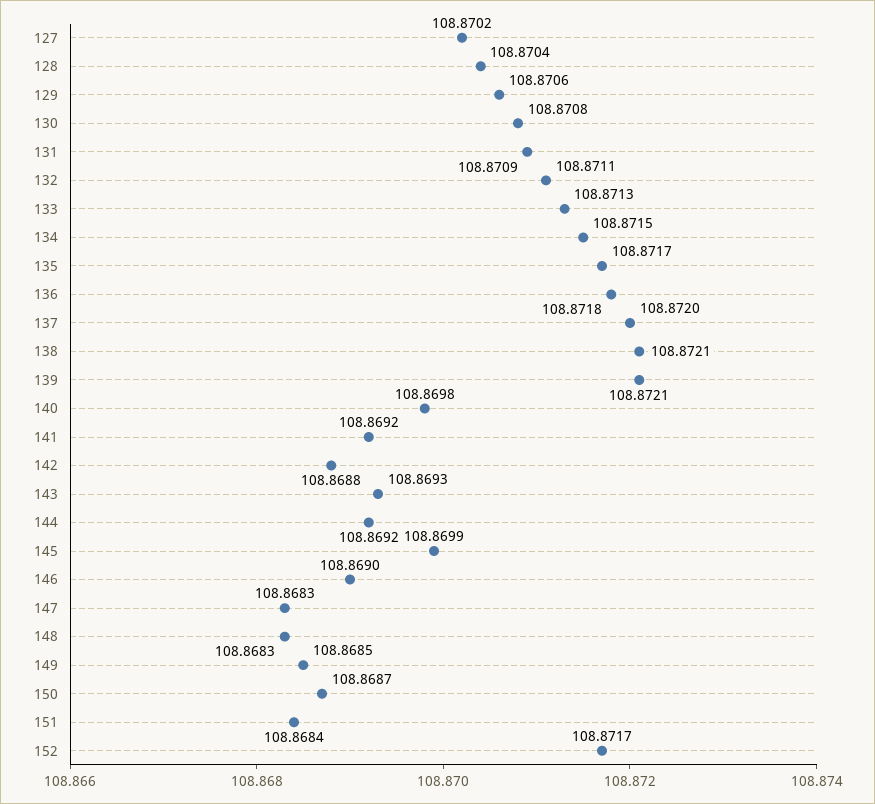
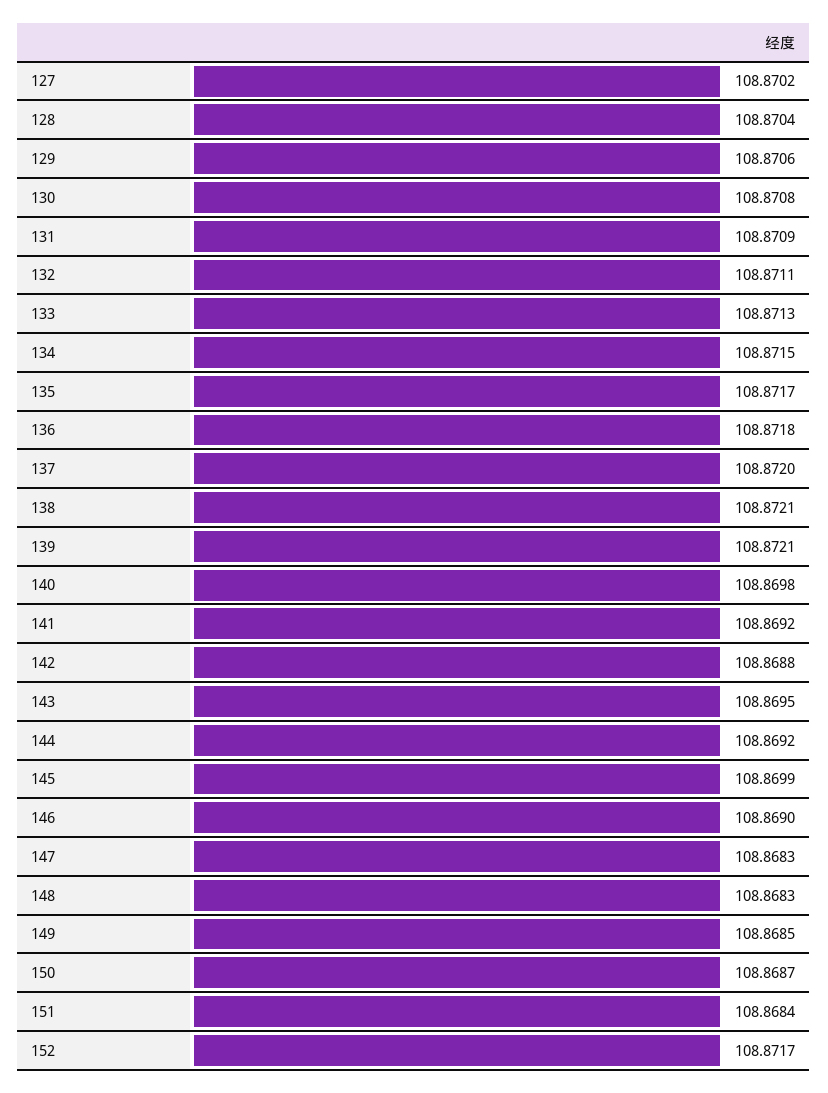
143: 108.8693 -> 108.8695

